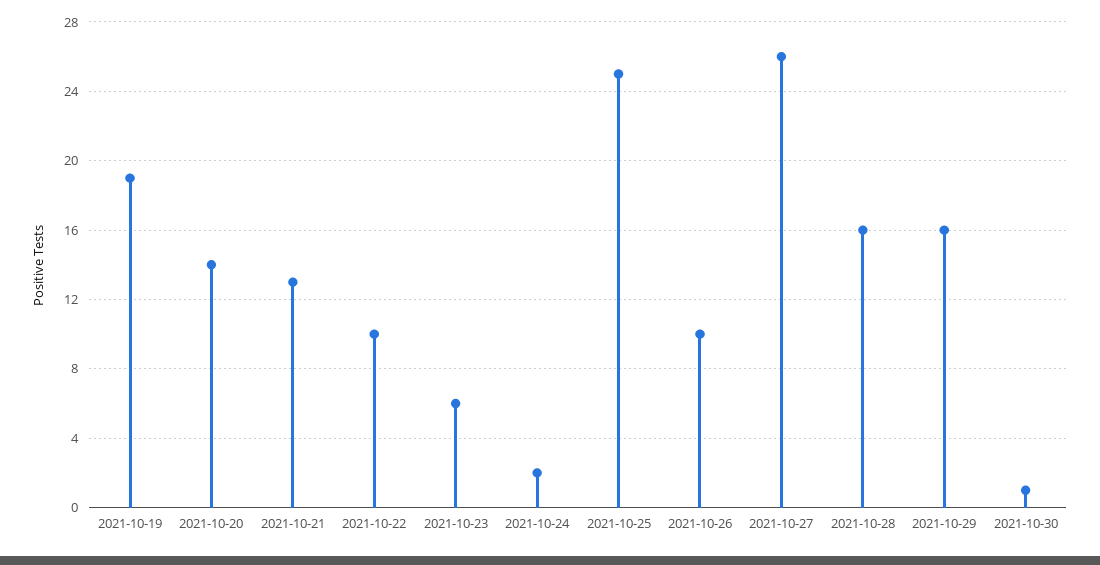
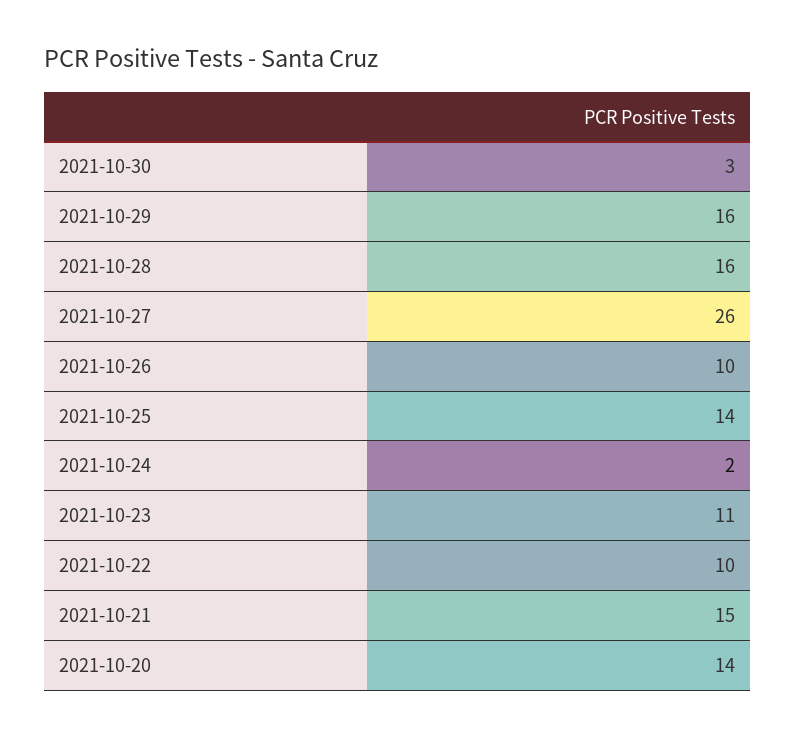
2021-10-19: 19 -> none
2021-10-21: 13 -> 15
2021-10-23: 6 -> 11
2021-10-25: 25 -> 14
2021-10-30: 1 -> 3

